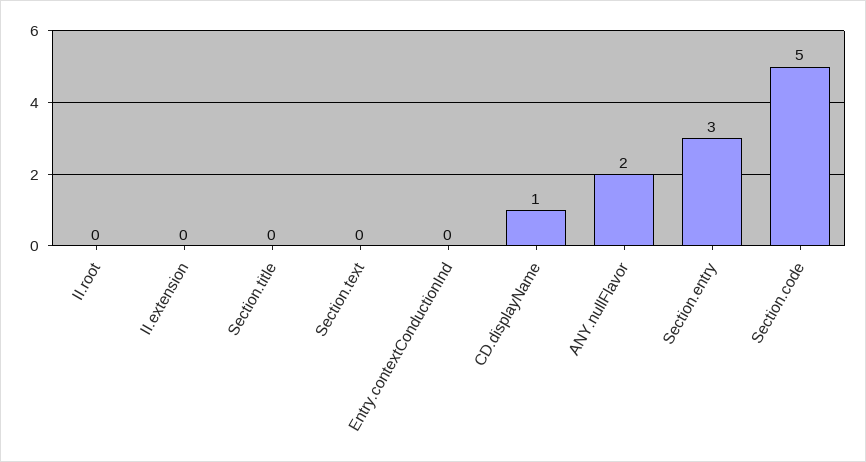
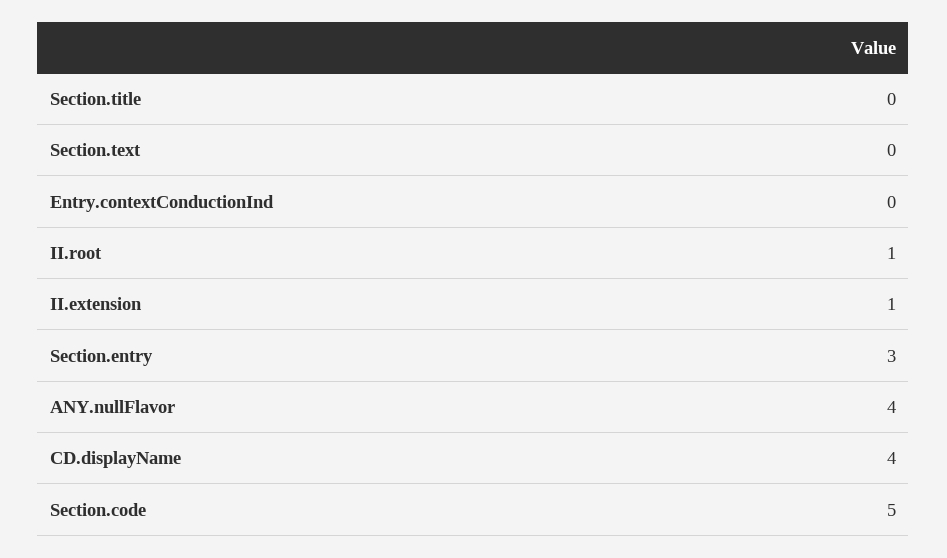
II.root: 0 -> 1
II.extension: 0 -> 1
CD.displayName: 1 -> 4
ANY.nullFlavor: 2 -> 4

